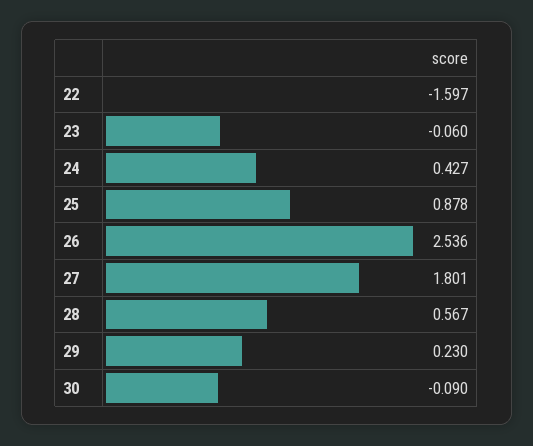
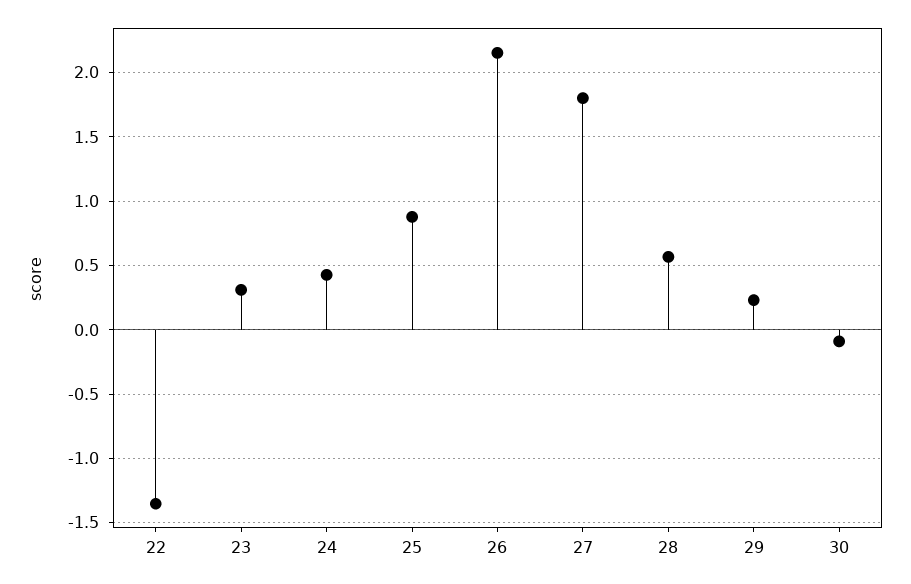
22: -1.597 -> -1.35
23: -0.06 -> 0.3
26: 2.536 -> 2.15

